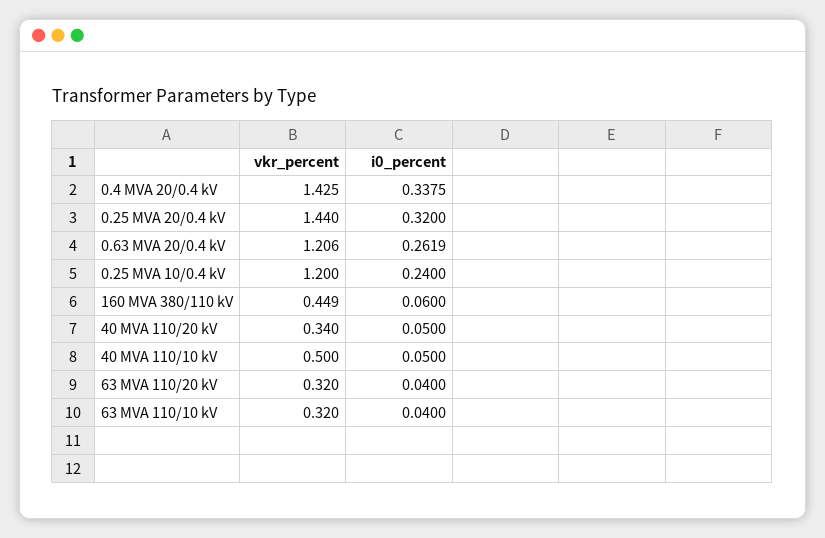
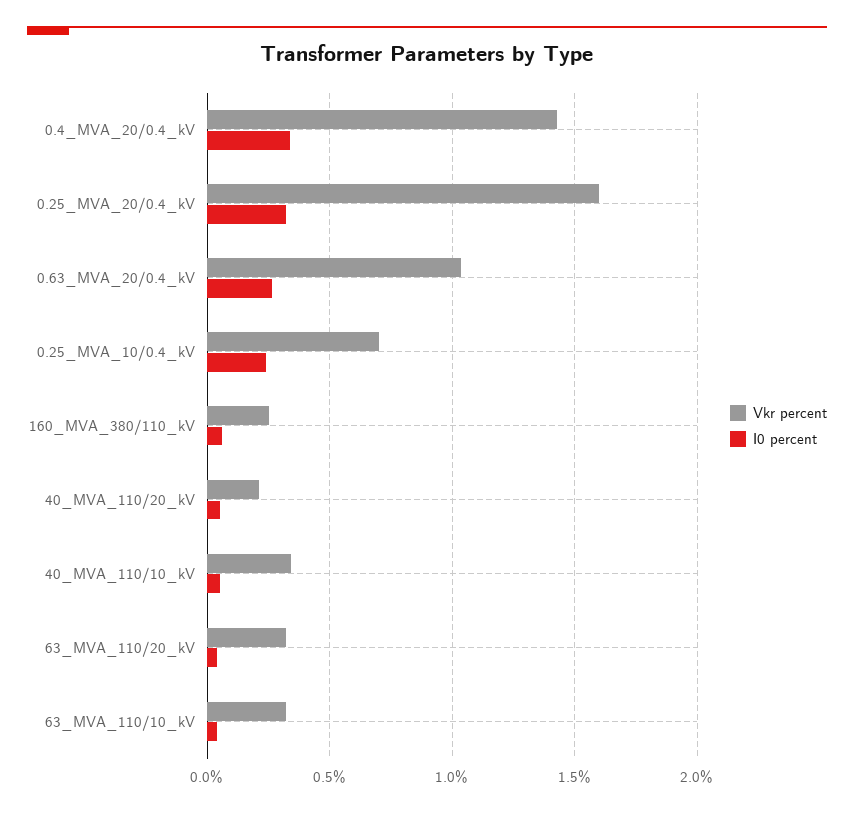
vkr_percent, 0.25 MVA 20/0.4 kV: 1.44 -> 1.6
vkr_percent, 0.63 MVA 20/0.4 kV: 1.206 -> 1.05
vkr_percent, 0.25 MVA 10/0.4 kV: 1.2 -> 0.7
vkr_percent, 160 MVA 380/110 kV: 0.449 -> 0.25
vkr_percent, 40 MVA 110/20 kV: 0.34 -> 0.2
vkr_percent, 40 MVA 110/10 kV: 0.5 -> 0.35

